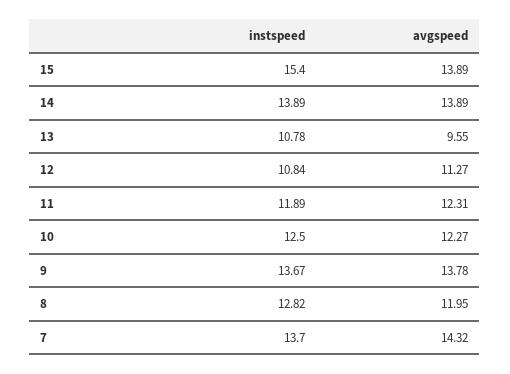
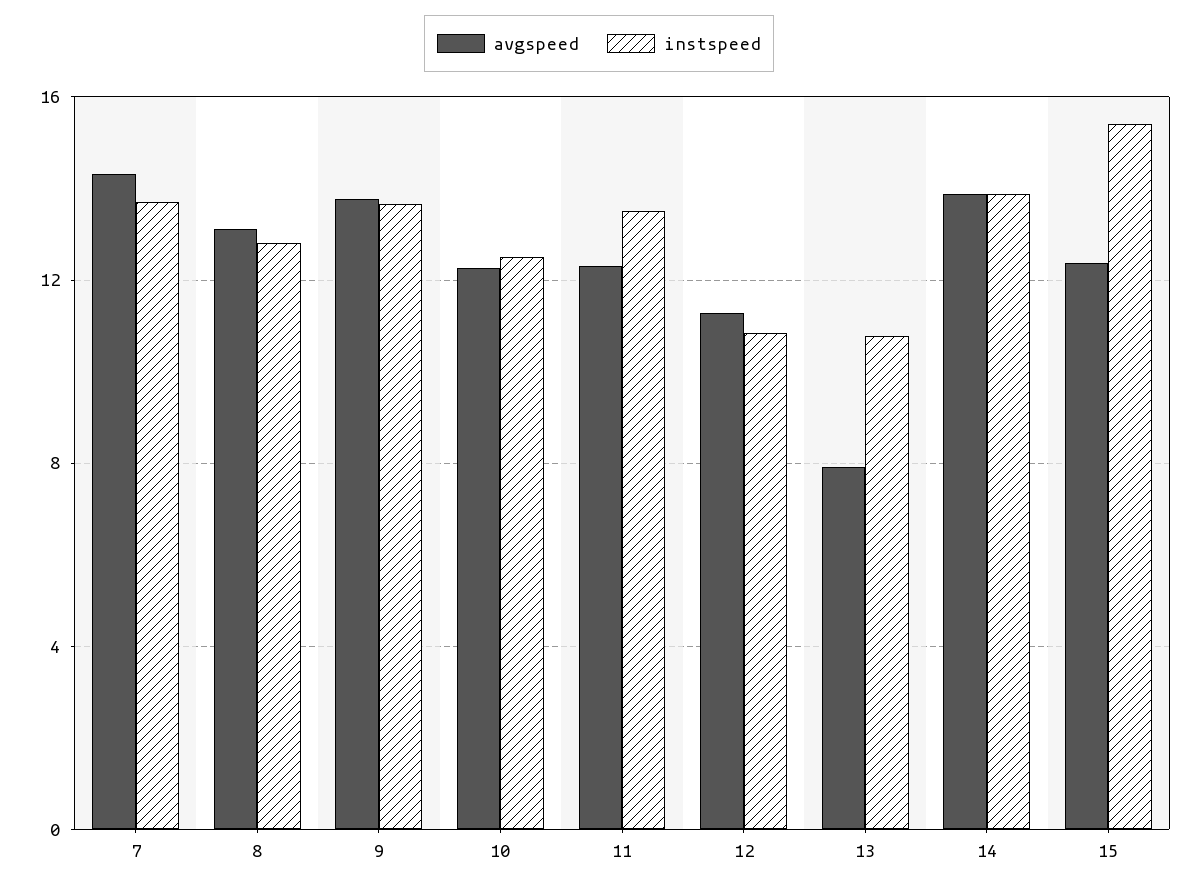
avgspeed, 15: 13.89 -> 12.5
avgspeed, 13: 9.55 -> 8
instspeed, 11: 11.89 -> 13.5
avgspeed, 8: 11.95 -> 13

